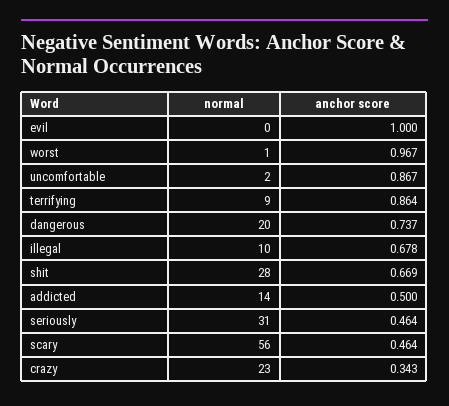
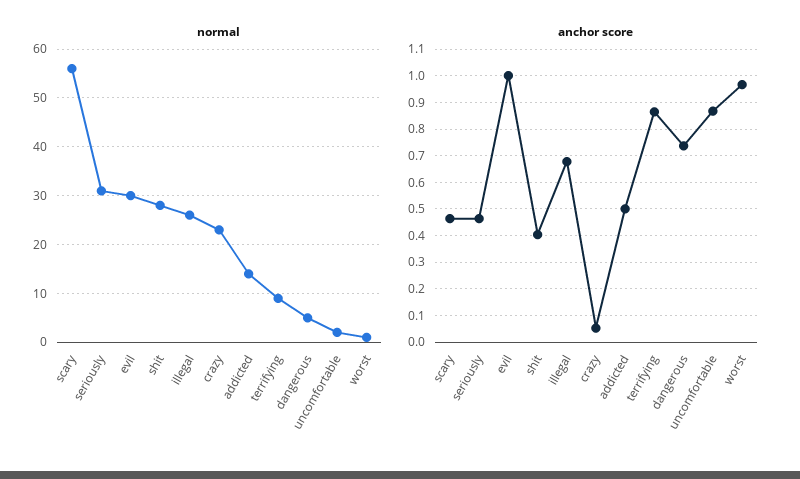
normal, evil: 0 -> 30
normal, dangerous: 20 -> 5
normal, illegal: 10 -> 25
anchor score, shit: 0.669 -> 0.4
anchor score, crazy: 0.343 -> 0.05

